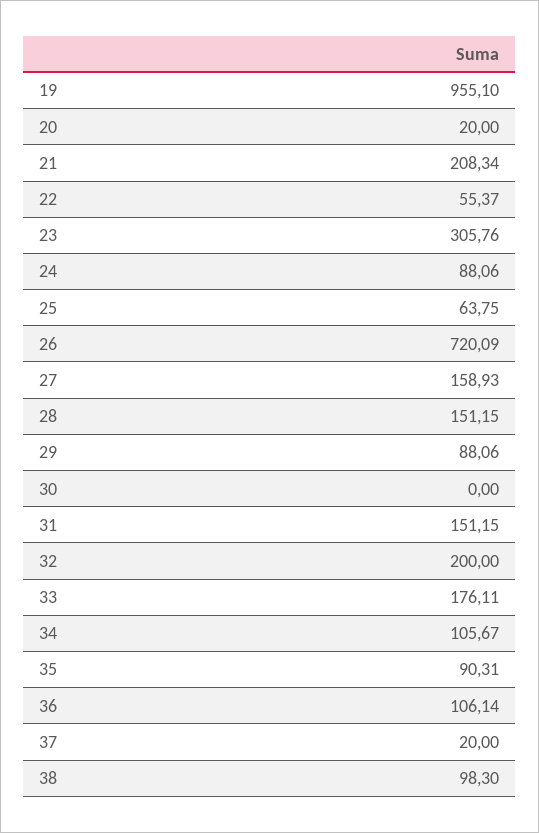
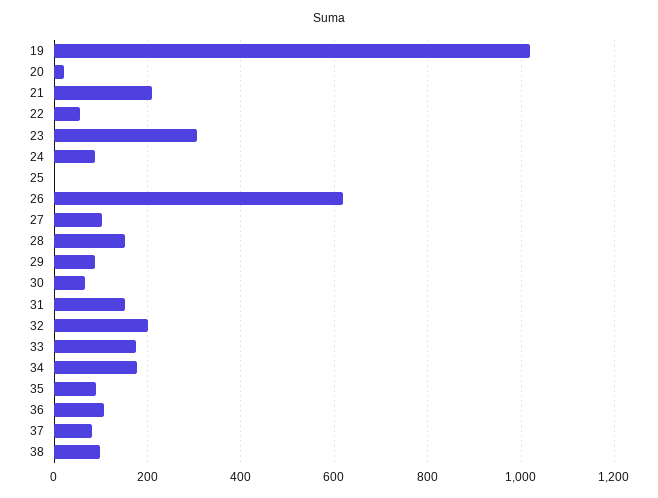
19: 955.1 -> 1020
25: 63.75 -> 0
26: 720.09 -> 620
27: 158.93 -> 100
30: 0 -> 60
34: 105.67 -> 180
37: 20 -> 80

